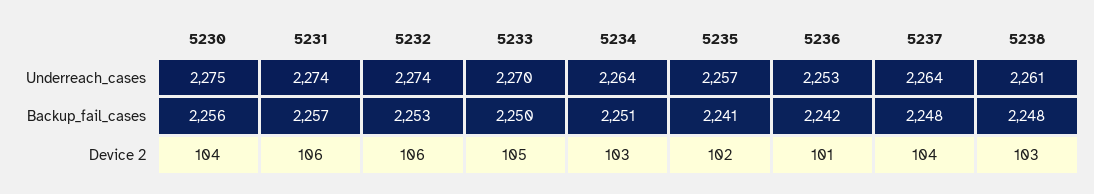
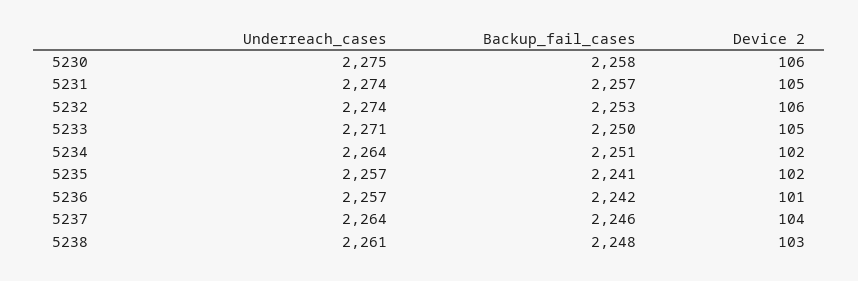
5233, Underreach_cases: 2270 -> 2271
5236, Underreach_cases: 2253 -> 2257
5230, Backup_fail_cases: 2256 -> 2258
5237, Backup_fail_cases: 2248 -> 2246
5230, Device 2: 104 -> 106
5231, Device 2: 106 -> 105
5234, Device 2: 103 -> 102

